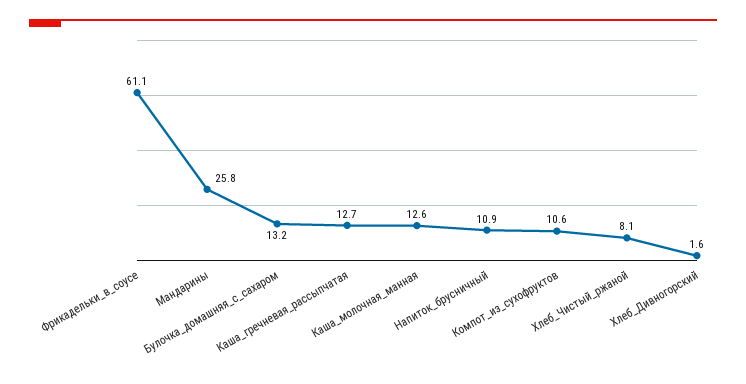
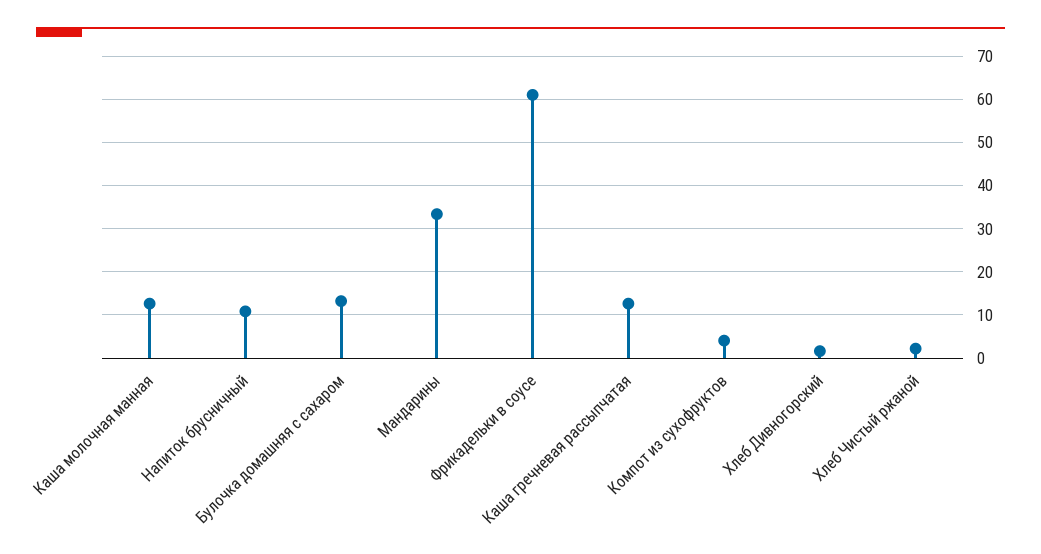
Мандарины: 25.8 -> 34
Компот_из_сухофруктов: 10.6 -> 4
Хлеб_Чистый_ржаной: 8.1 -> 2

